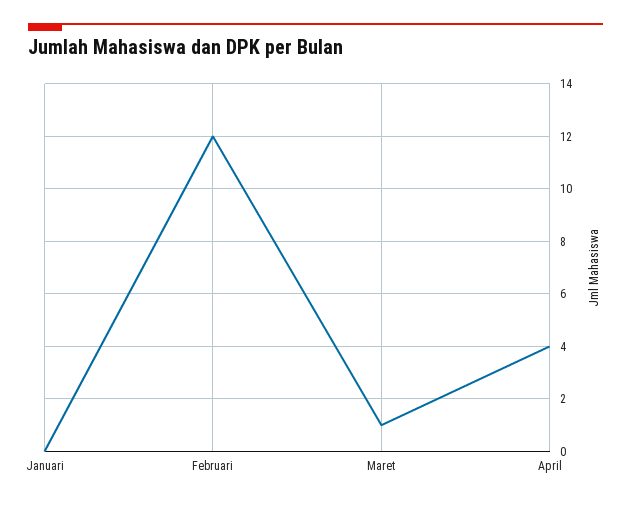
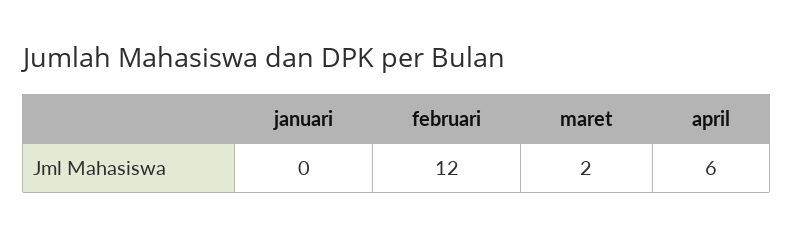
Maret: 1 -> 2
April: 4 -> 6

